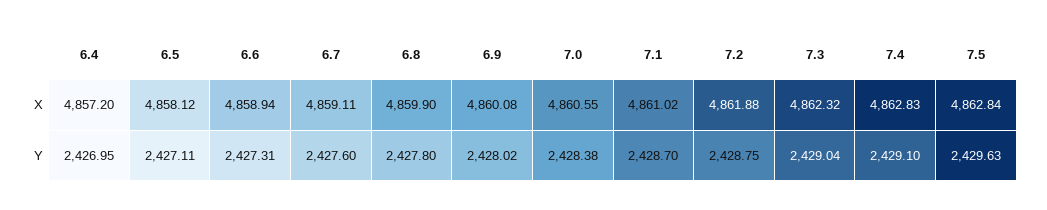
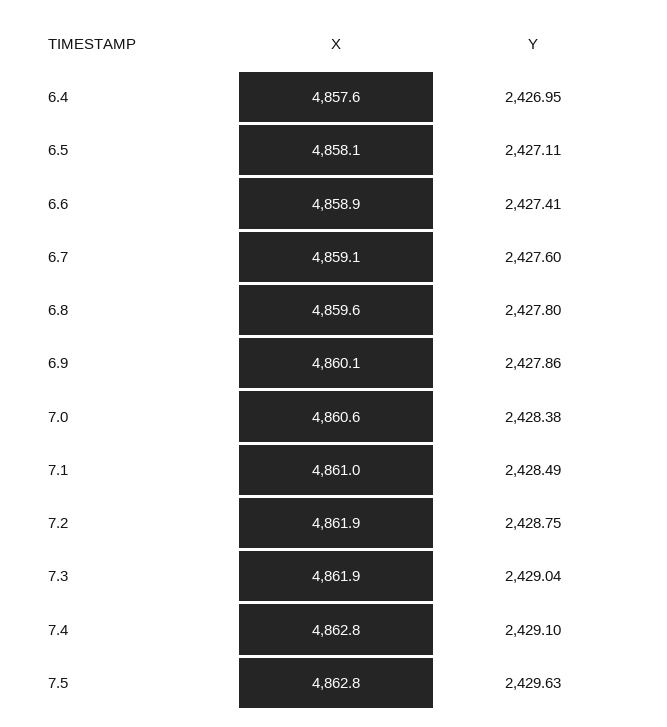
6.4, X: 4857.2 -> 4857.6
6.8, X: 4859.9 -> 4859.6
7.3, X: 4862.32 -> 4861.9
6.6, Y: 2427.31 -> 2427.41
6.9, Y: 2428.02 -> 2427.86
7.1, Y: 2428.7 -> 2428.49

